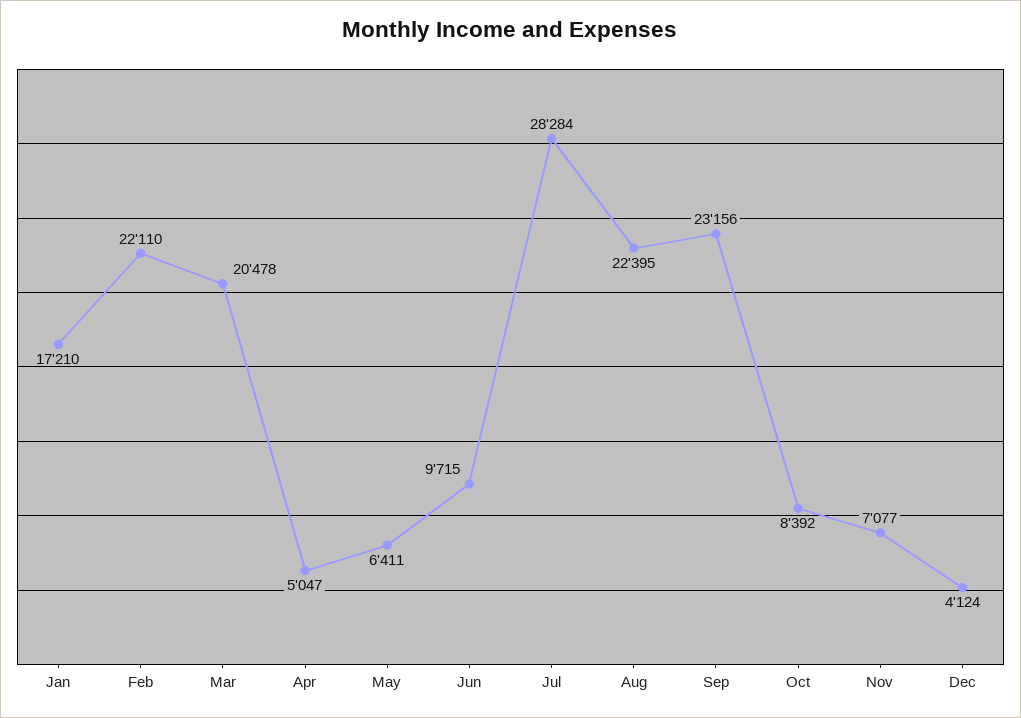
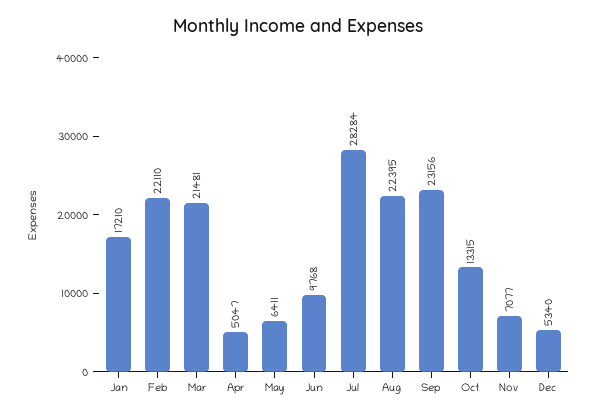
Mar: 20478 -> 21481
Jun: 9715 -> 9768
Oct: 8392 -> 13315
Dec: 4124 -> 5340

